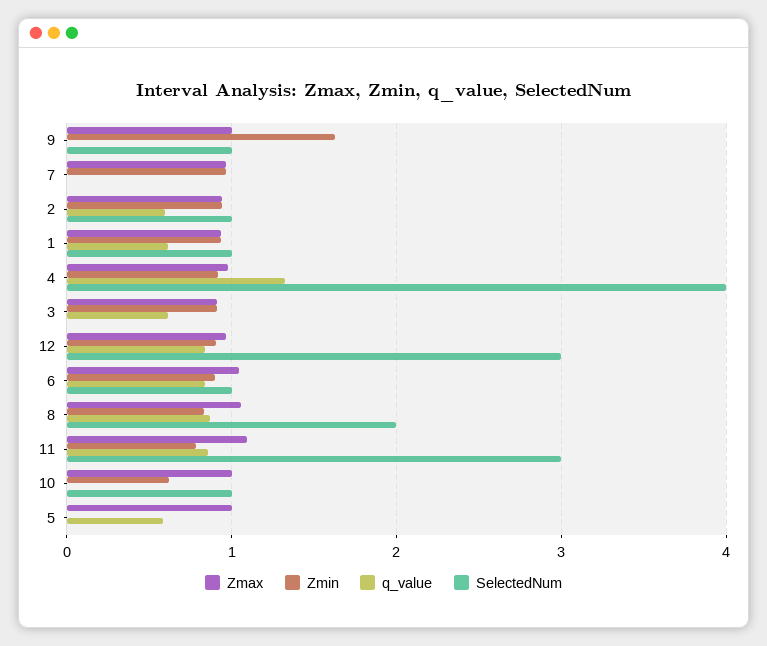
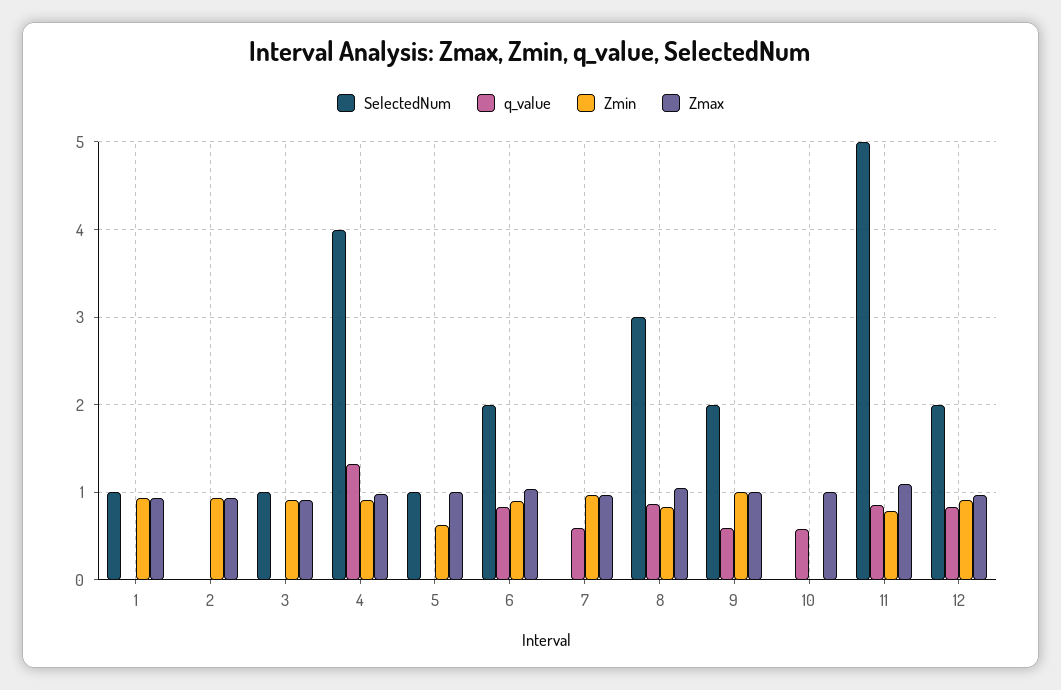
Zmin, 9: 1.6 -> 1
q_value, 9: 0 -> 0.6
SelectedNum, 9: 1 -> 2
q_value, 7: 0 -> 0.6
q_value, 2: 0.6 -> 0
SelectedNum, 2: 1 -> 0
q_value, 1: 0.6 -> 0
q_value, 3: 0.6 -> 0
SelectedNum, 3: 0 -> 1
SelectedNum, 12: 3 -> 2
SelectedNum, 6: 1 -> 2
SelectedNum, 8: 2 -> 3
SelectedNum, 11: 3 -> 5
Zmin, 10: 0.6 -> 0
q_value, 10: 0 -> 0.6
SelectedNum, 10: 1 -> 0
Zmin, 5: 0 -> 0.6
q_value, 5: 0.6 -> 0
SelectedNum, 5: 0 -> 1

